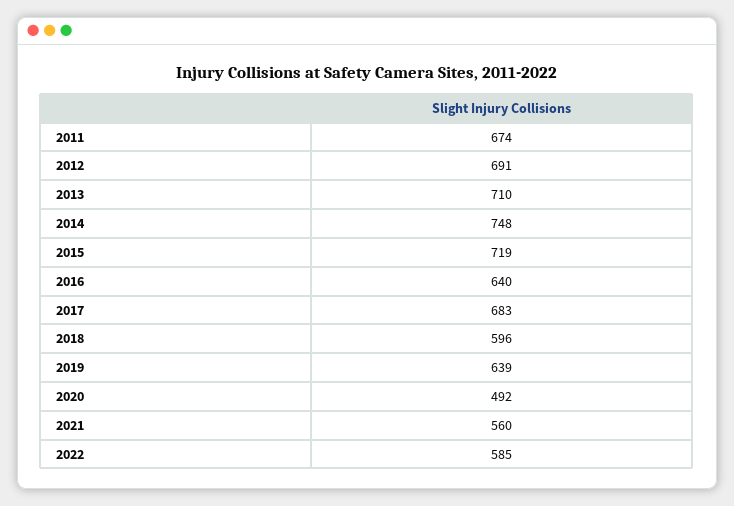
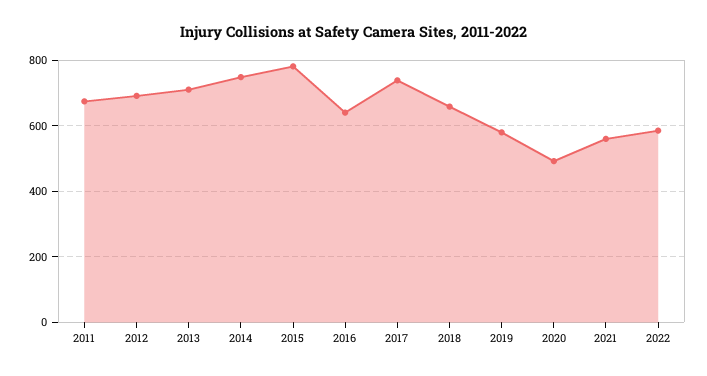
2015: 719 -> 780
2017: 683 -> 740
2018: 596 -> 660
2019: 639 -> 580

